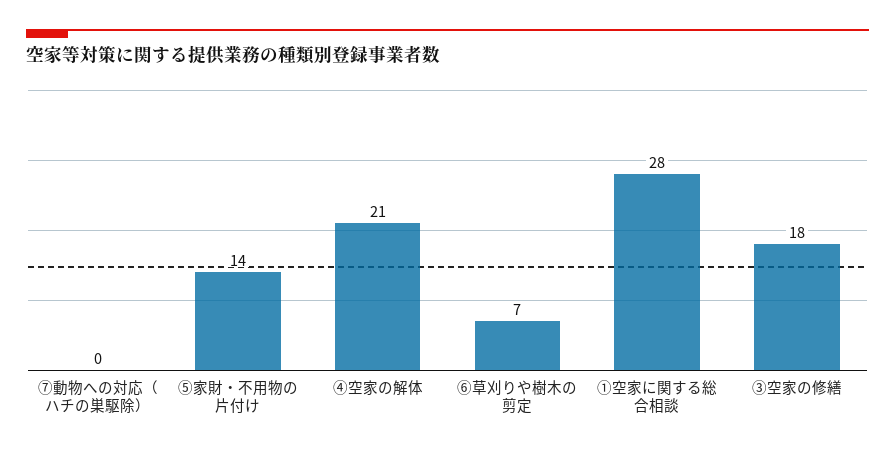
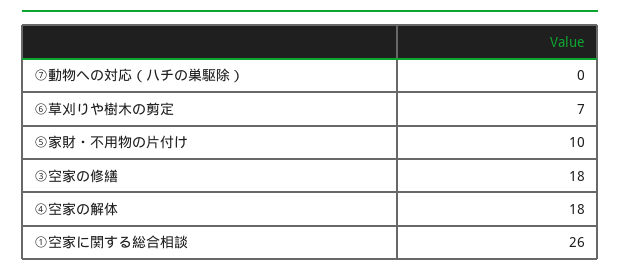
⑤家財・不用物の片付け: 14 -> 10
④空家の解体: 21 -> 18
①空家に関する総合相談: 28 -> 26

